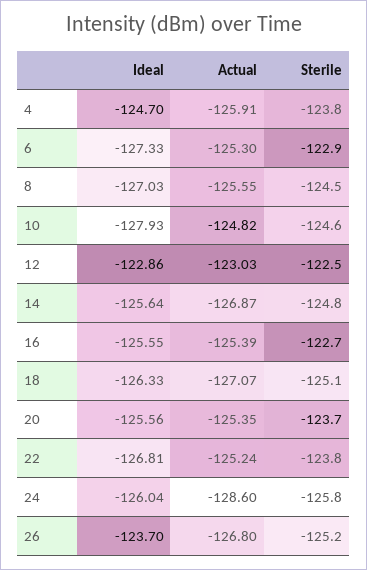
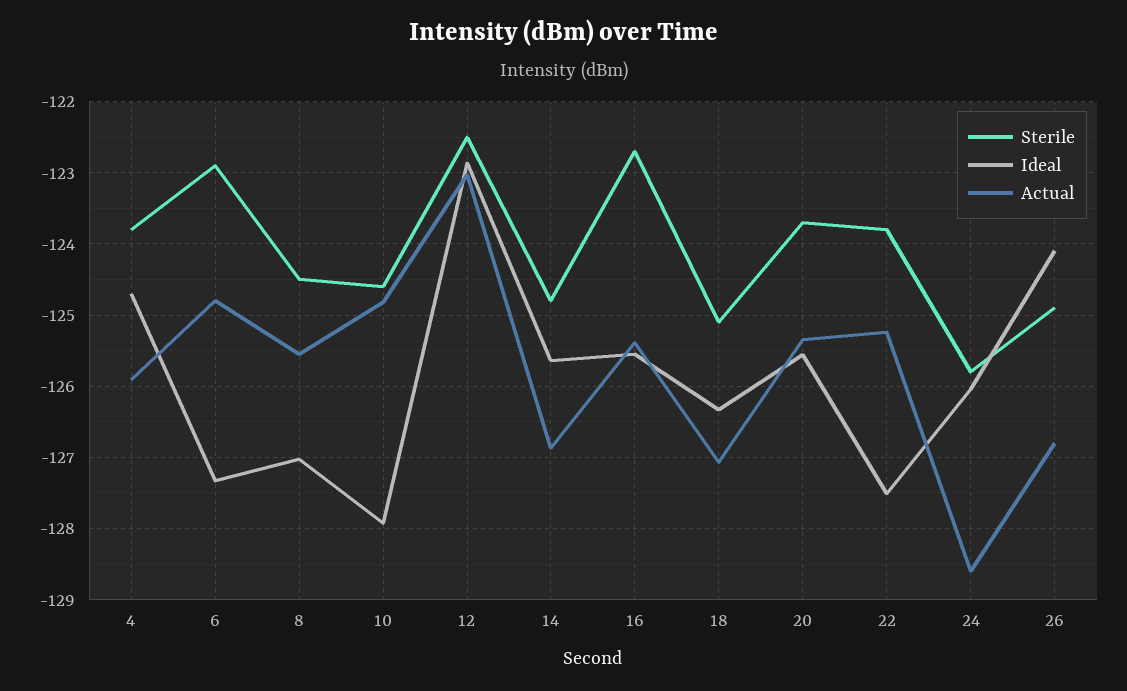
Actual, 6: -125.3 -> -124.8
Ideal, 22: -126.81 -> -127.5
Ideal, 26: -123.7 -> -124.1
Sterile, 26: -125.2 -> -124.9

